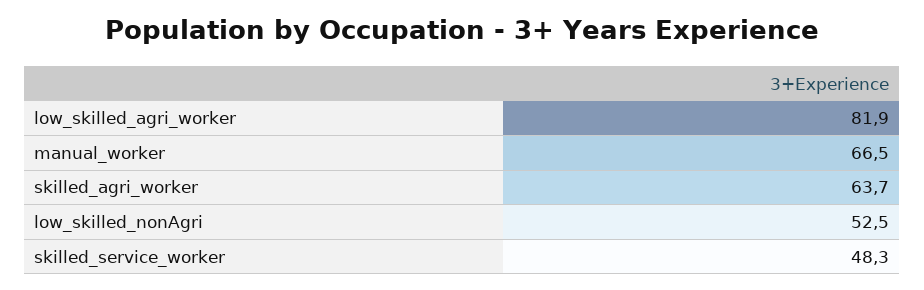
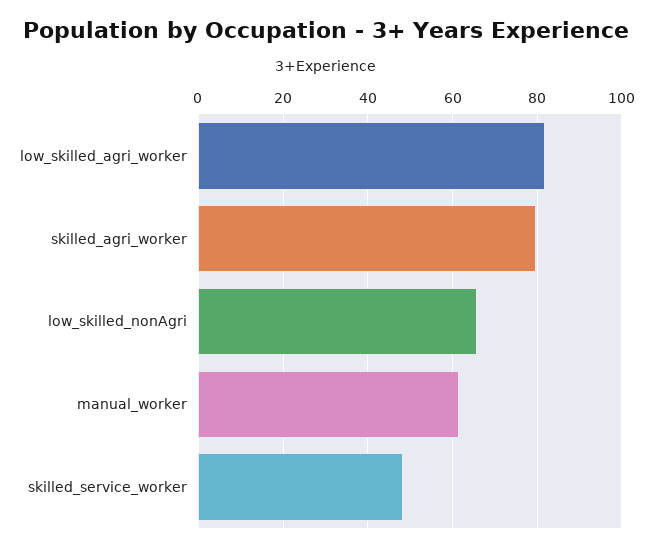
manual_worker: 66.5 -> 62
skilled_agri_worker: 63.7 -> 80
low_skilled_nonAgri: 52.5 -> 66

